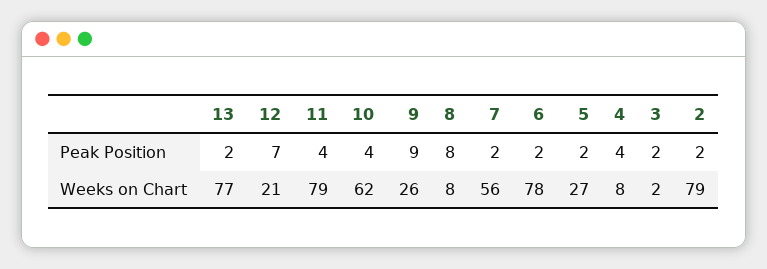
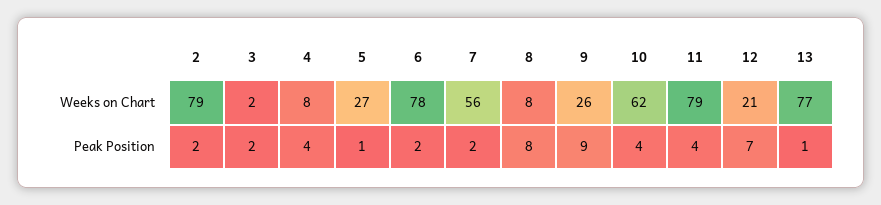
13, Peak Position: 2 -> 1
5, Peak Position: 2 -> 1

